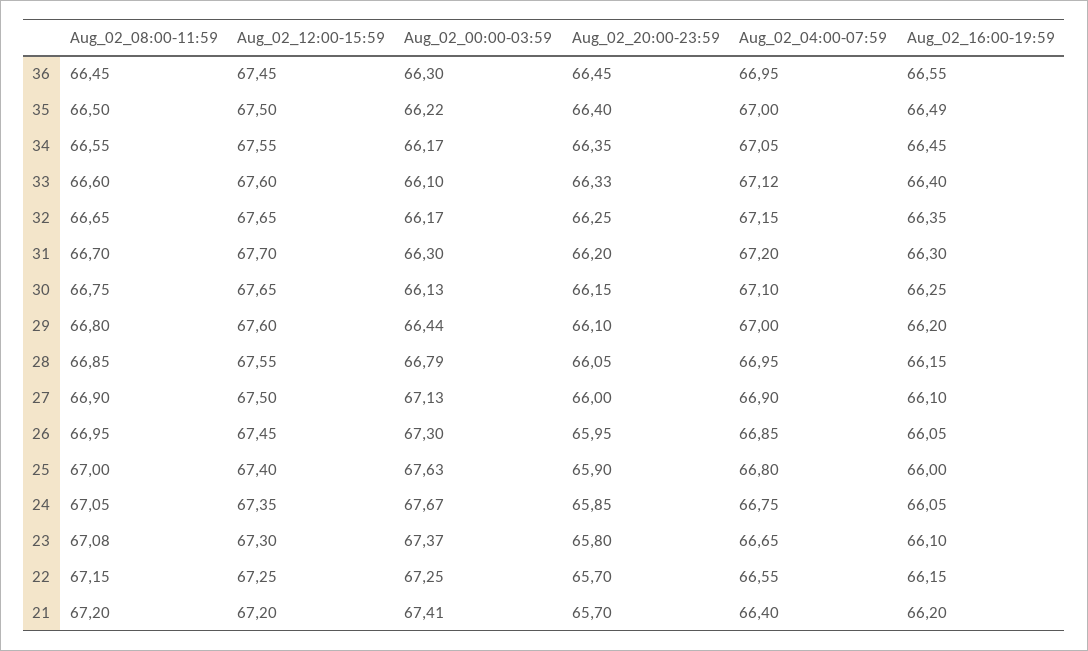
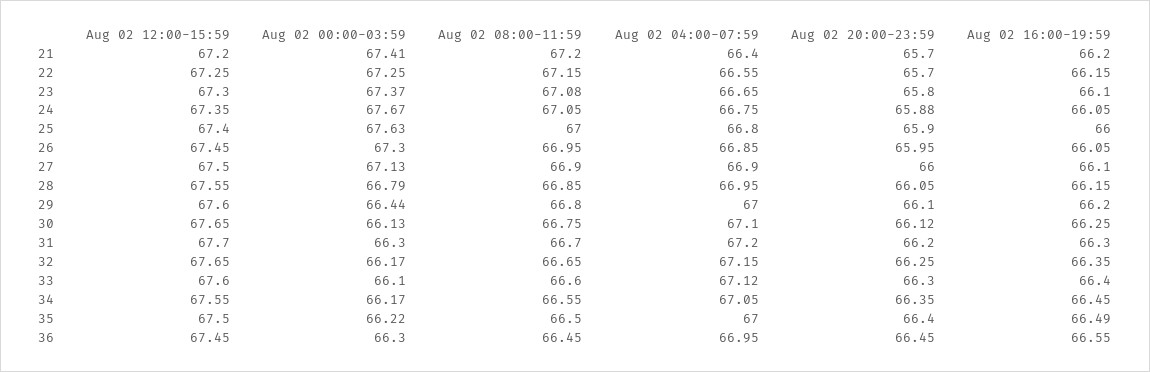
Aug_02_20:00-23:59, 33: 66.33 -> 66.3
Aug_02_20:00-23:59, 30: 66.15 -> 66.12
Aug_02_20:00-23:59, 24: 65.85 -> 65.88

